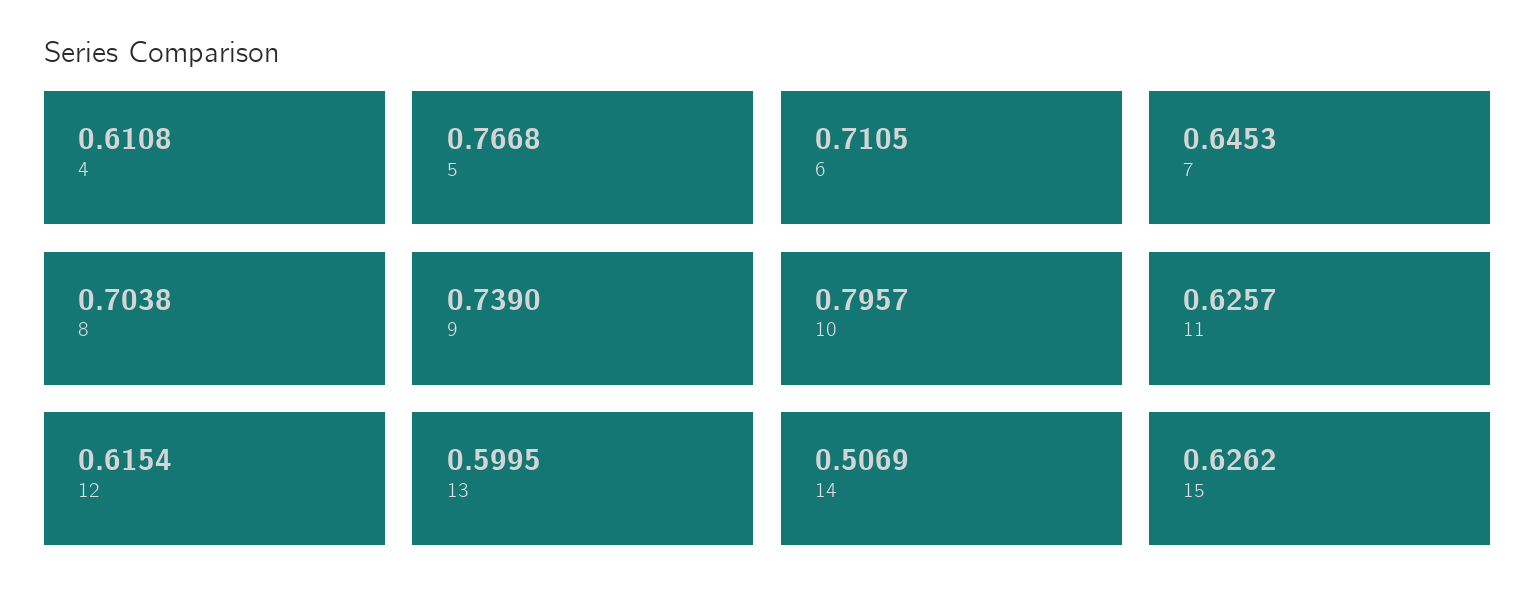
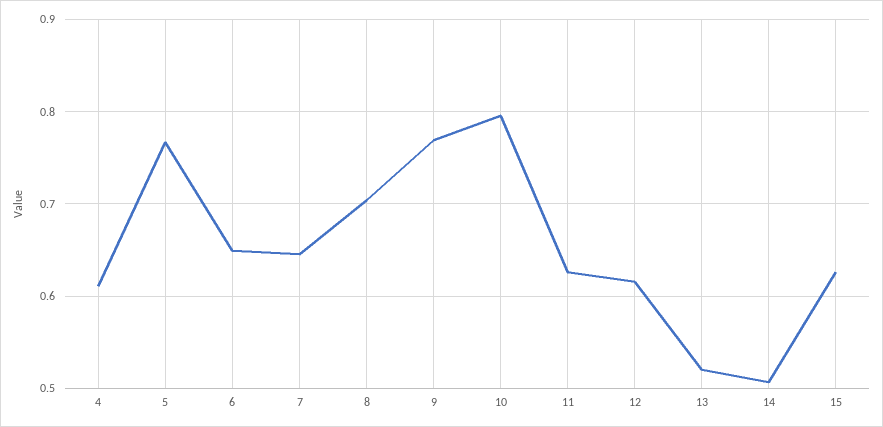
6: 0.7105 -> 0.65
9: 0.739 -> 0.77
13: 0.5995 -> 0.52

